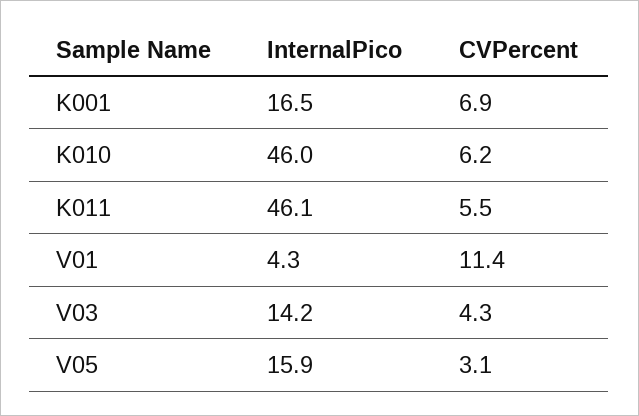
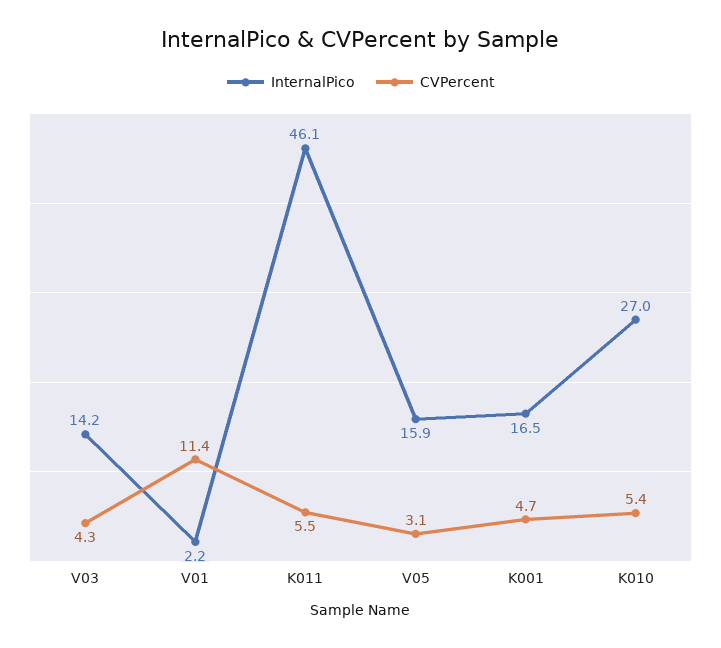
CVPercent, K001: 6.9 -> 4.7
InternalPico, K010: 46 -> 27
CVPercent, K010: 6.2 -> 5.4
InternalPico, V01: 4.3 -> 2.2

